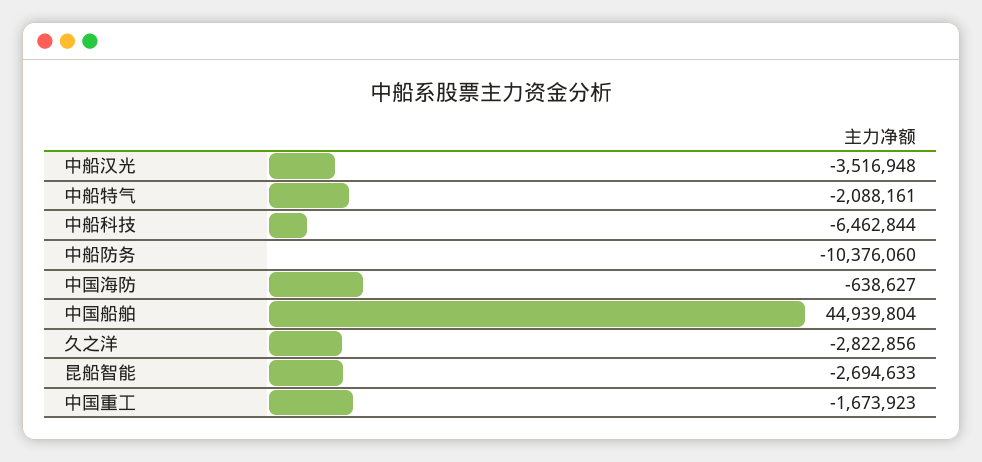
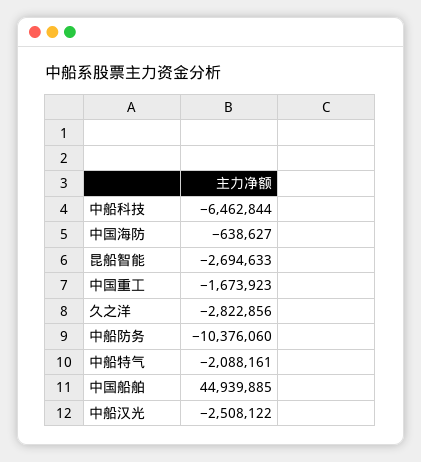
中船汉光: -3516948 -> -2508122
中国船舶: 44939804 -> 44939885

